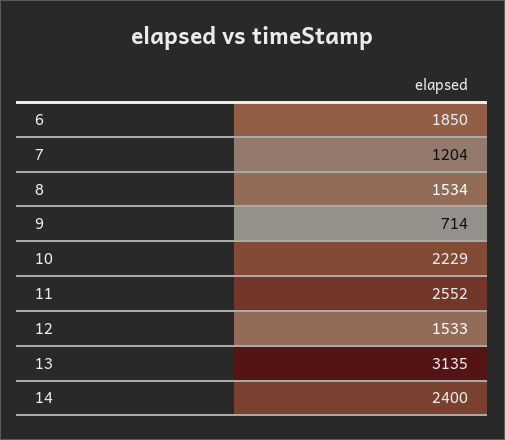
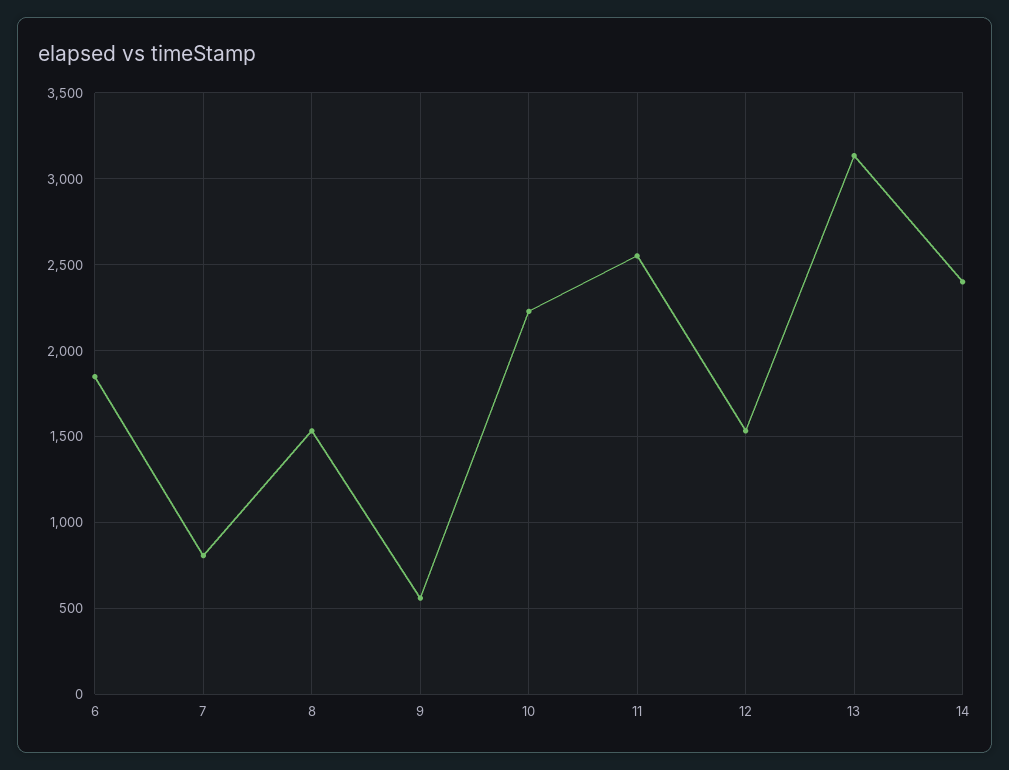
7: 1204 -> 800
9: 714 -> 550

